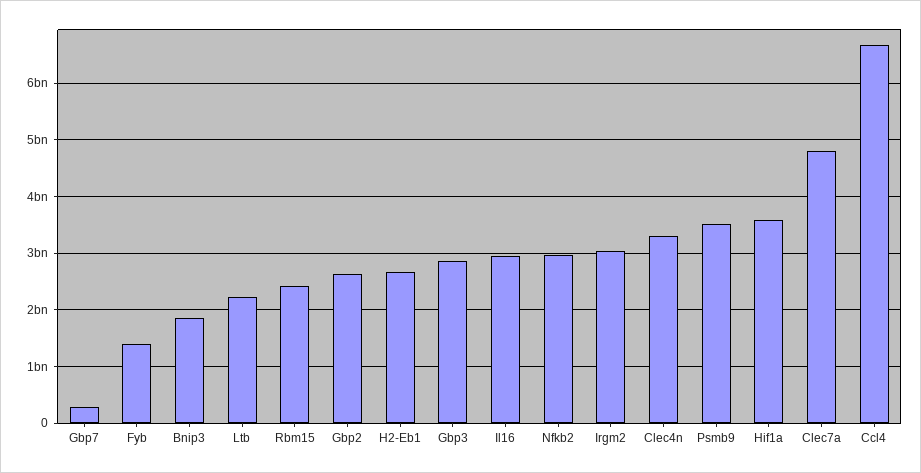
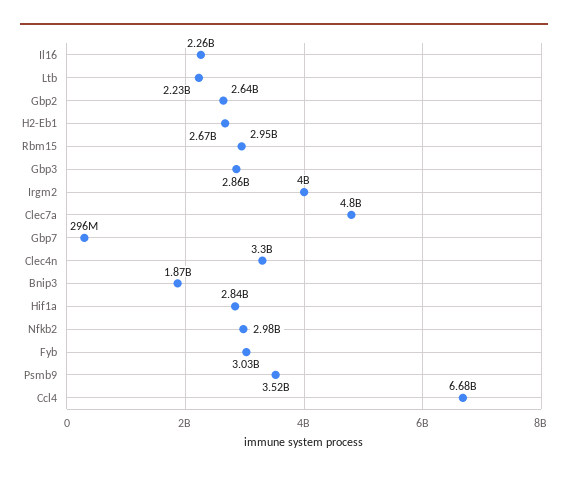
Fyb: 1400000000 -> 3030000000
Rbm15: 2400000000 -> 2950000000
Il16: 3000000000 -> 2260000000
Irgm2: 3000000000 -> 4000000000
Hif1a: 3600000000 -> 2840000000

